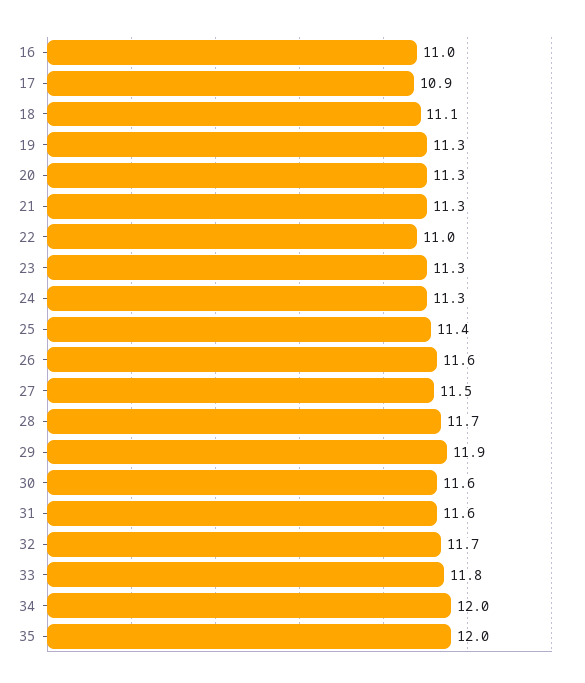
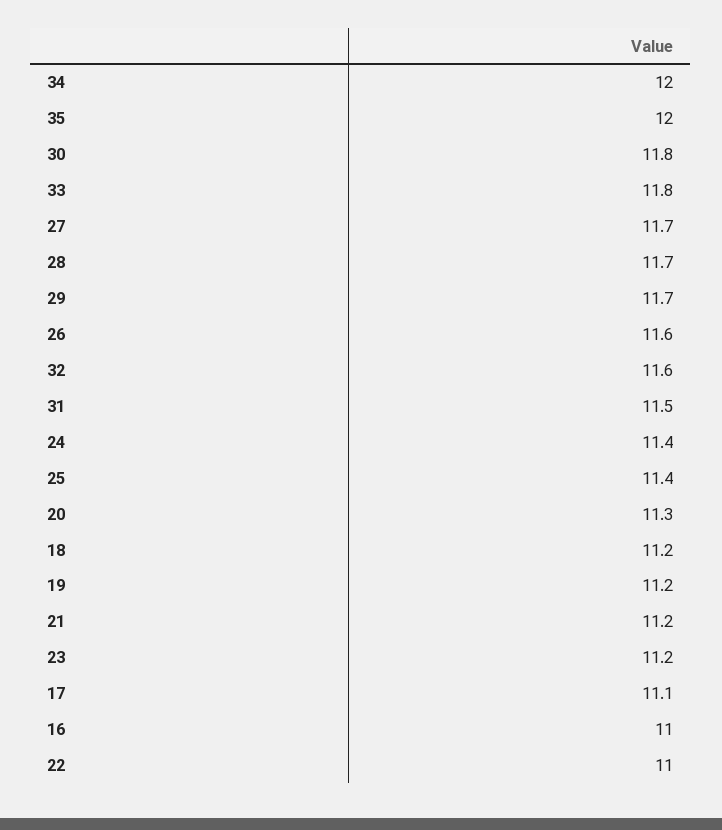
17: 10.9 -> 11.1
18: 11.1 -> 11.2
19: 11.3 -> 11.2
21: 11.3 -> 11.2
23: 11.3 -> 11.2
24: 11.3 -> 11.4
27: 11.5 -> 11.7
29: 11.9 -> 11.7
30: 11.6 -> 11.8
31: 11.6 -> 11.5
32: 11.7 -> 11.6

